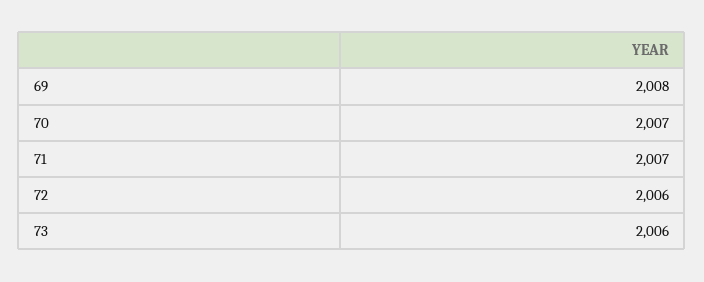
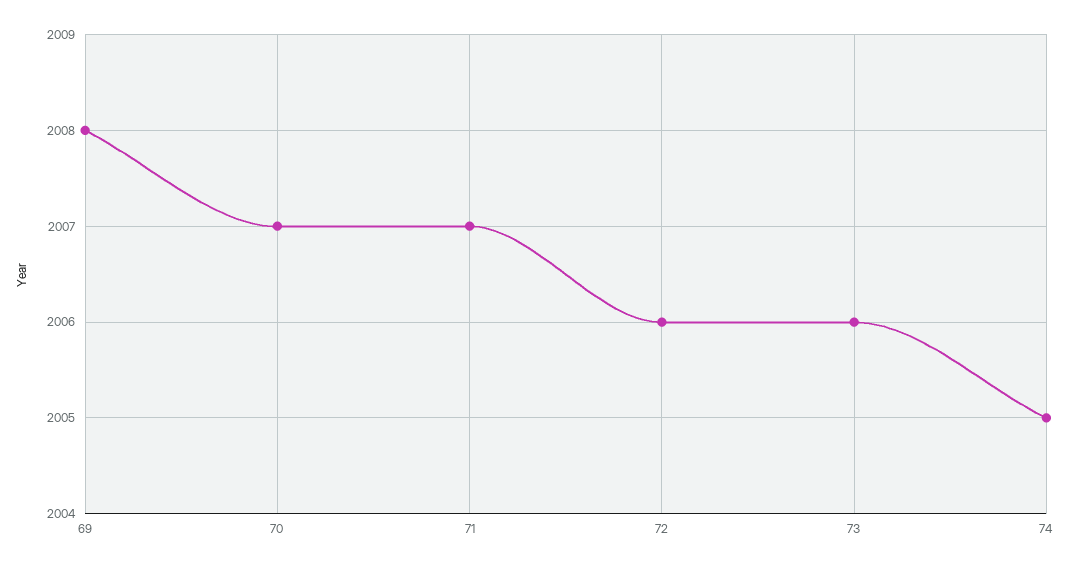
74: none -> 2005

